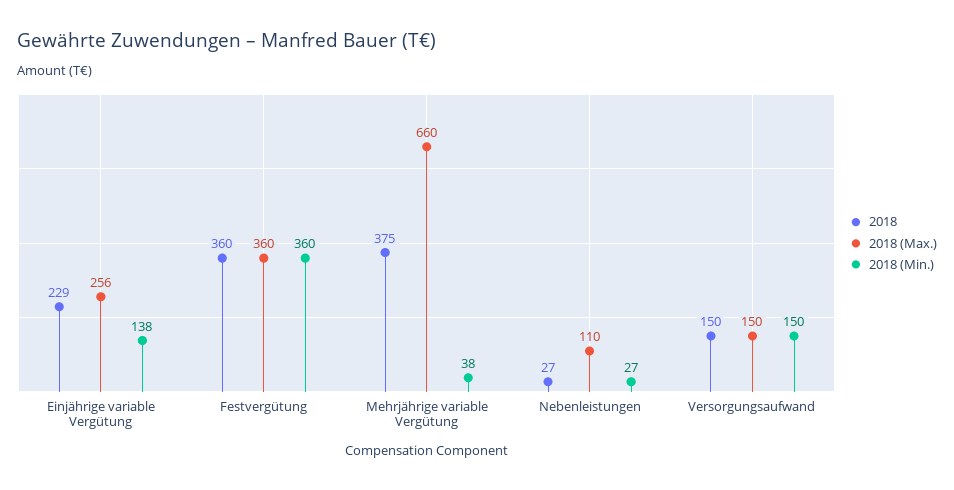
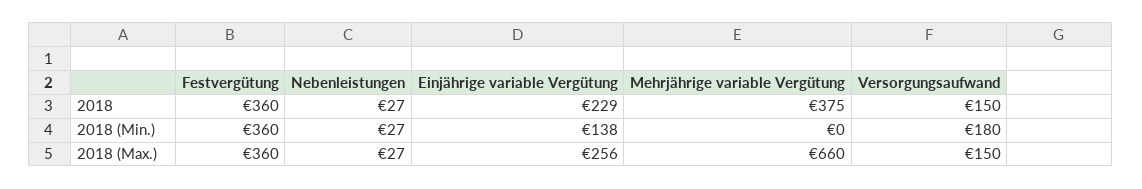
2018 (Min.), Mehrjährige variable Vergütung: 38 -> 0
2018 (Max.), Nebenleistungen: 110 -> 27
2018 (Min.), Versorgungsaufwand: 150 -> 180

